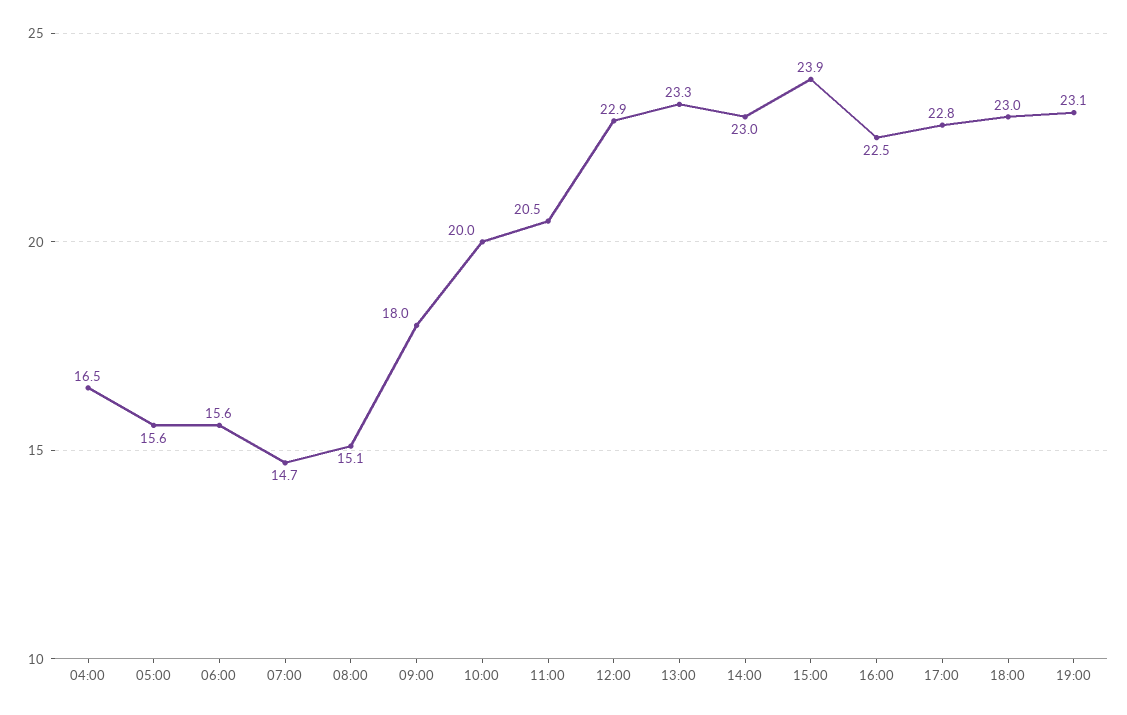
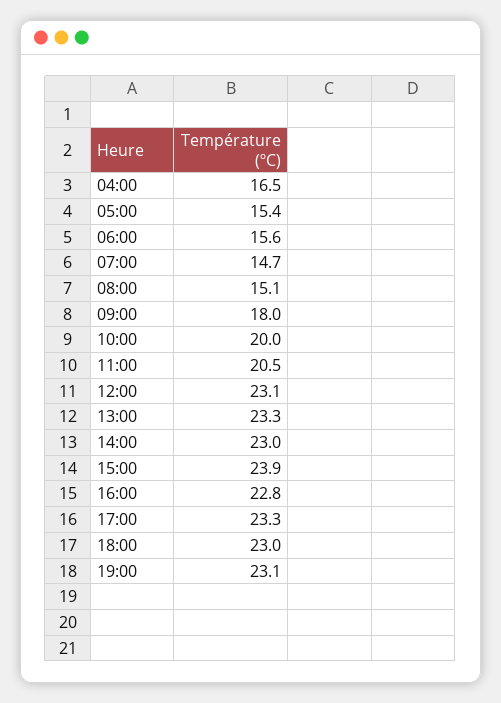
05:00: 15.6 -> 15.4
12:00: 22.9 -> 23.1
16:00: 22.5 -> 22.8
17:00: 22.8 -> 23.3

